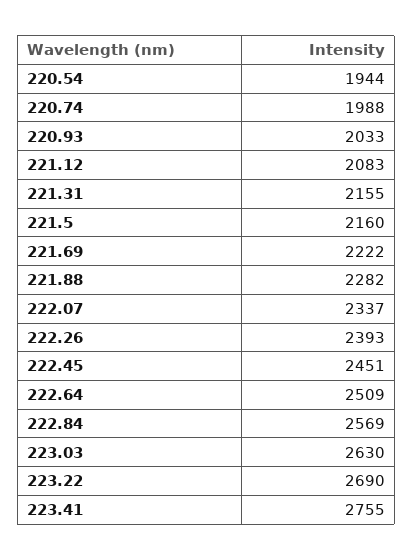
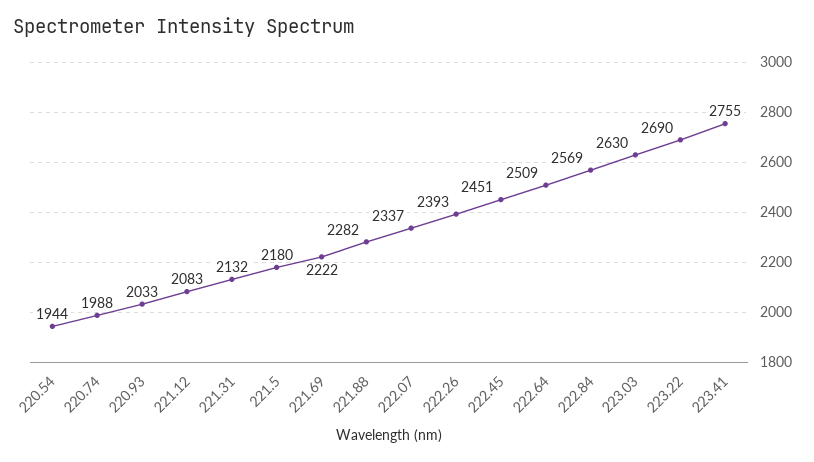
221.31: 2155 -> 2132
221.5: 2160 -> 2180

